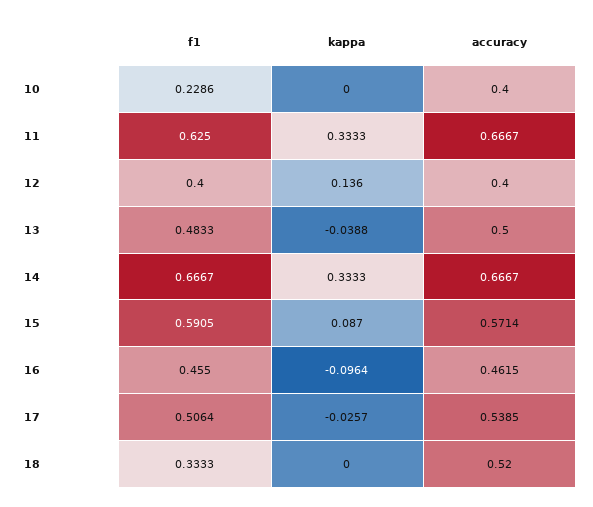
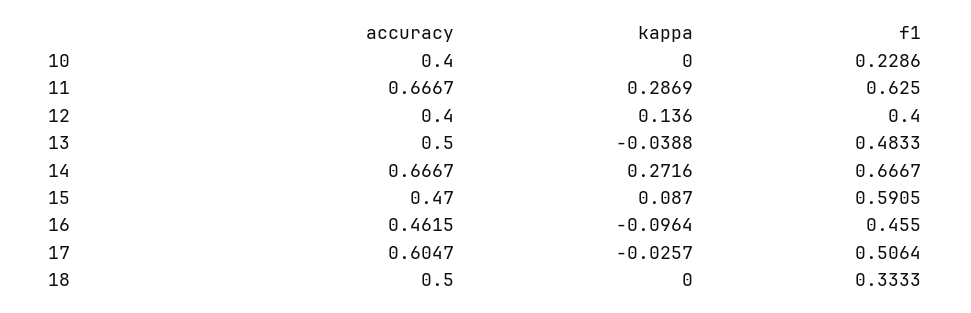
kappa, 11: 0.3333 -> 0.2869
kappa, 14: 0.3333 -> 0.2716
accuracy, 15: 0.5714 -> 0.47
accuracy, 17: 0.5385 -> 0.6047
accuracy, 18: 0.52 -> 0.5

